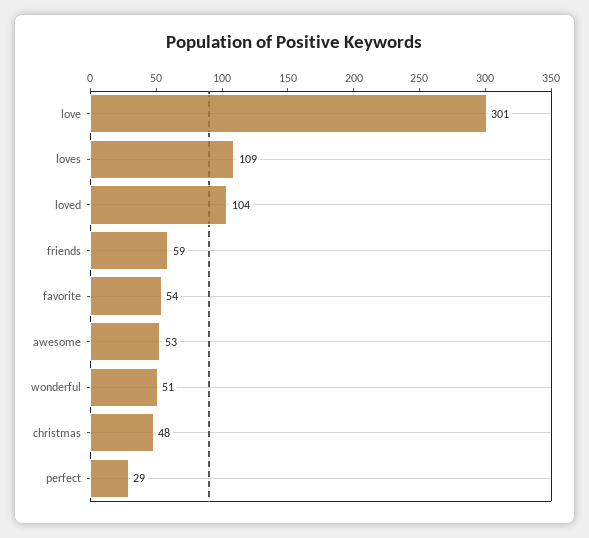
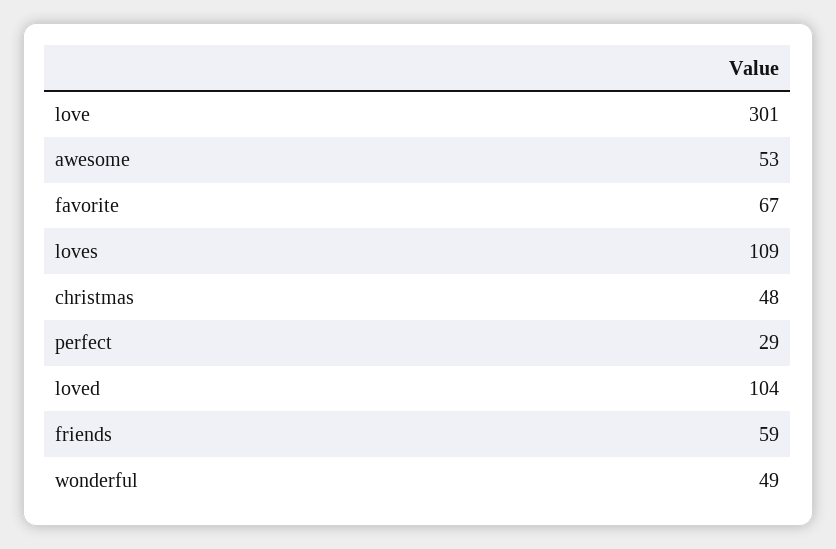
favorite: 54 -> 67
wonderful: 51 -> 49

